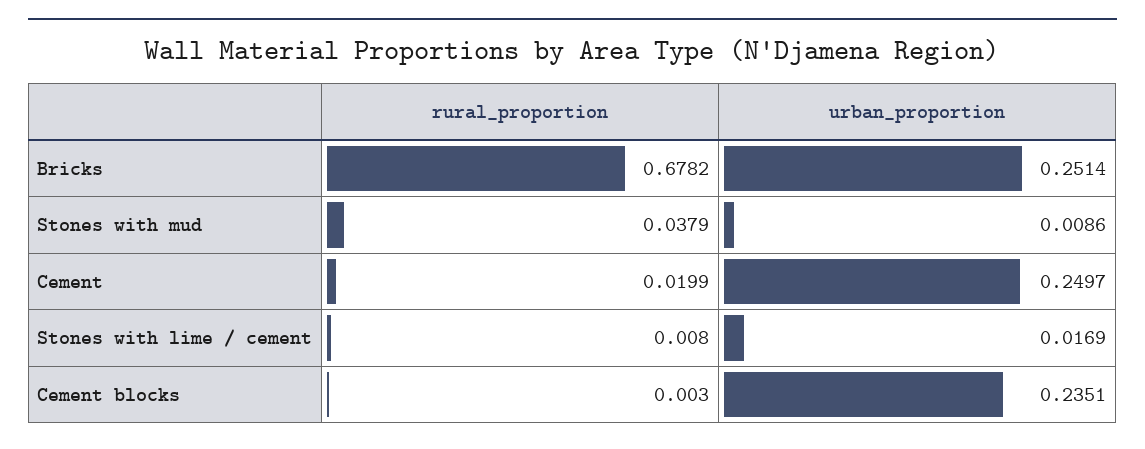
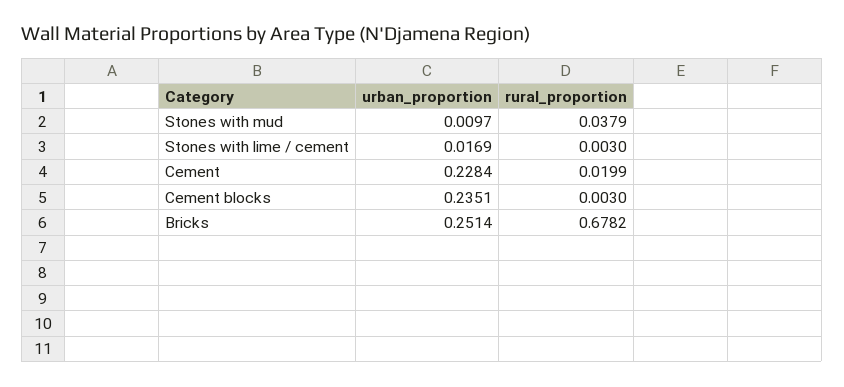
urban_proportion, Stones with mud: 0.0086 -> 0.0097
urban_proportion, Cement: 0.2497 -> 0.2284
rural_proportion, Stones with lime / cement: 0.008 -> 0.003

